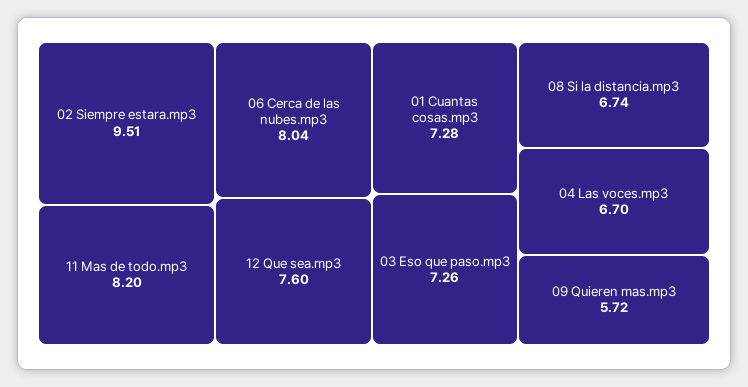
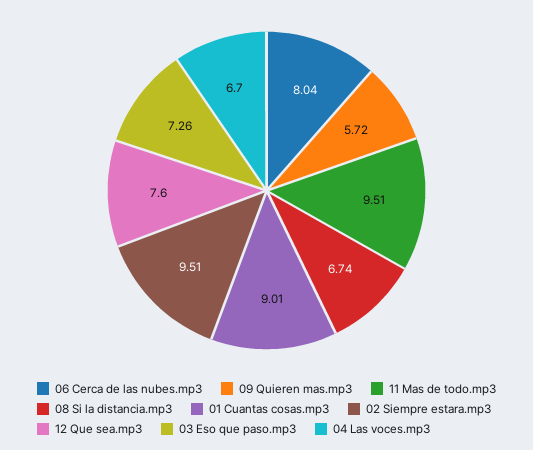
11 Mas de todo.mp3: 8.2 -> 9.51
01 Cuantas cosas.mp3: 7.28 -> 9.01

